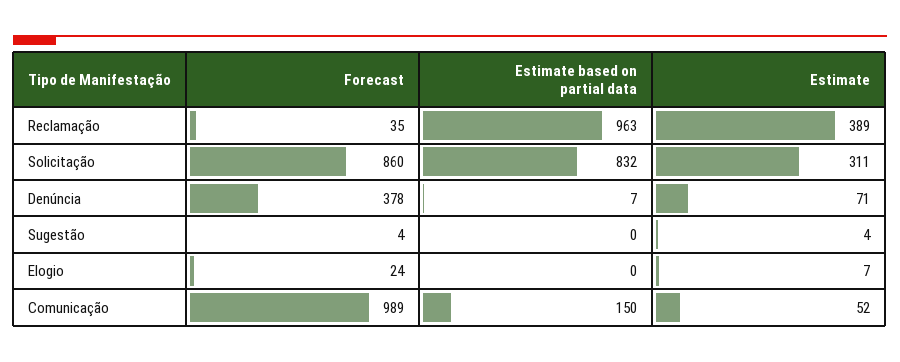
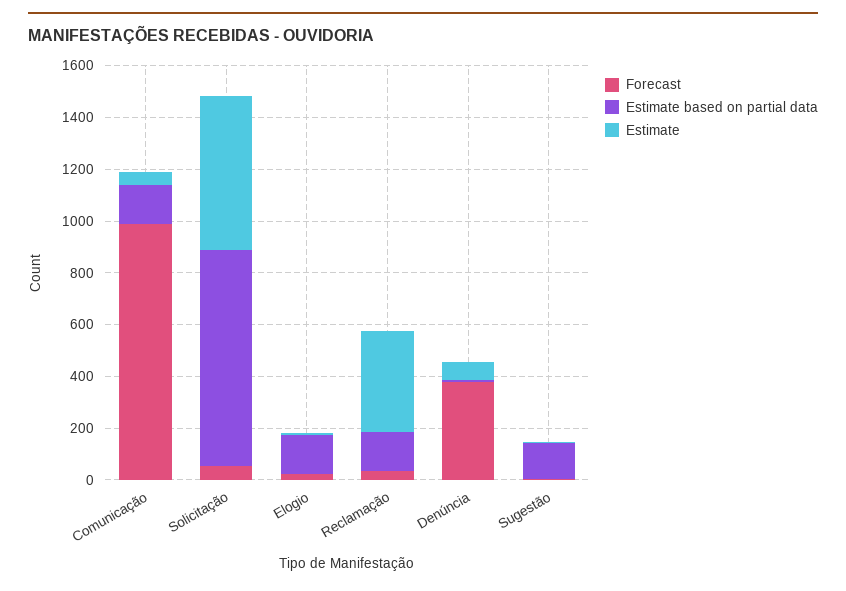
Estimate based on partial data, Reclamação: 963 -> 150
Forecast, Solicitação: 860 -> 50
Estimate, Solicitação: 311 -> 600
Estimate based on partial data, Sugestão: 0 -> 150
Estimate based on partial data, Elogio: 0 -> 150

